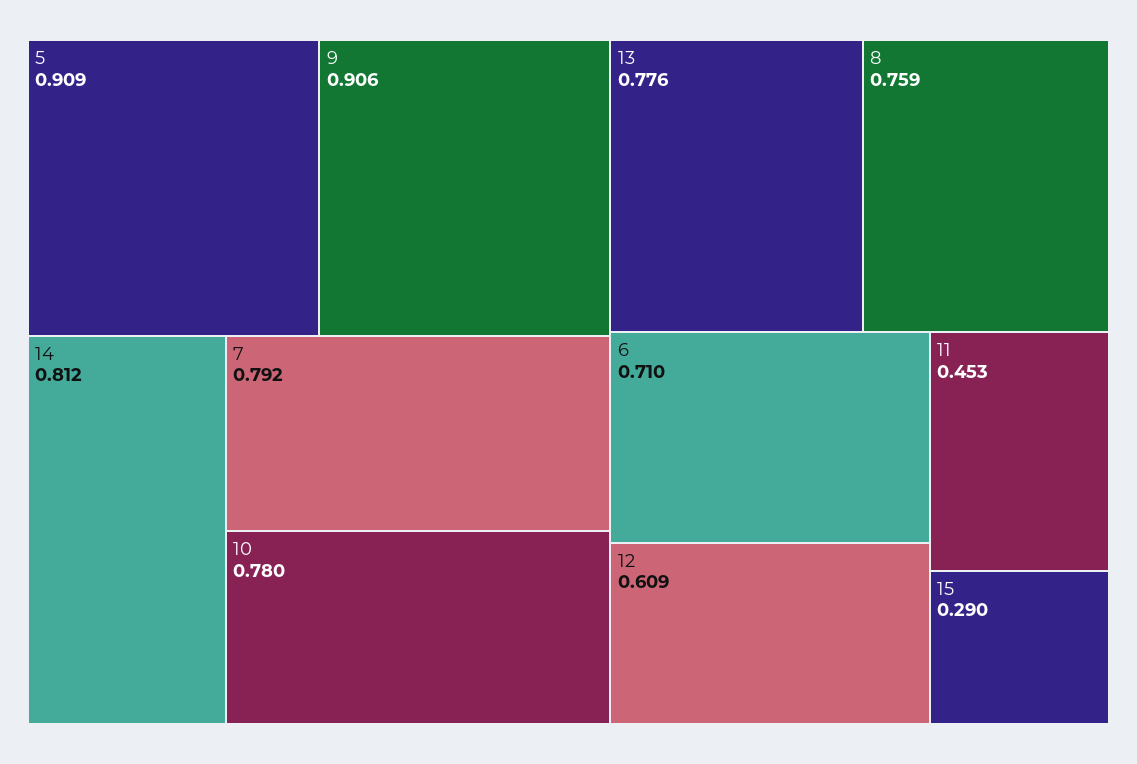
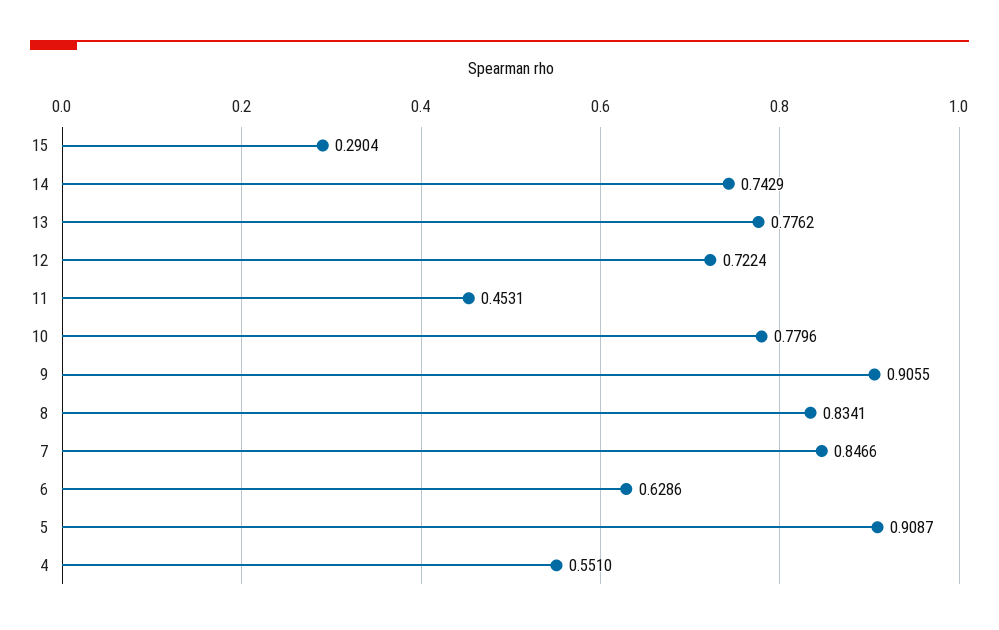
14: 0.812 -> 0.7429
7: 0.792 -> 0.8466
8: 0.759 -> 0.8341
6: 0.71 -> 0.6286
12: 0.609 -> 0.7224
4: none -> 0.551

